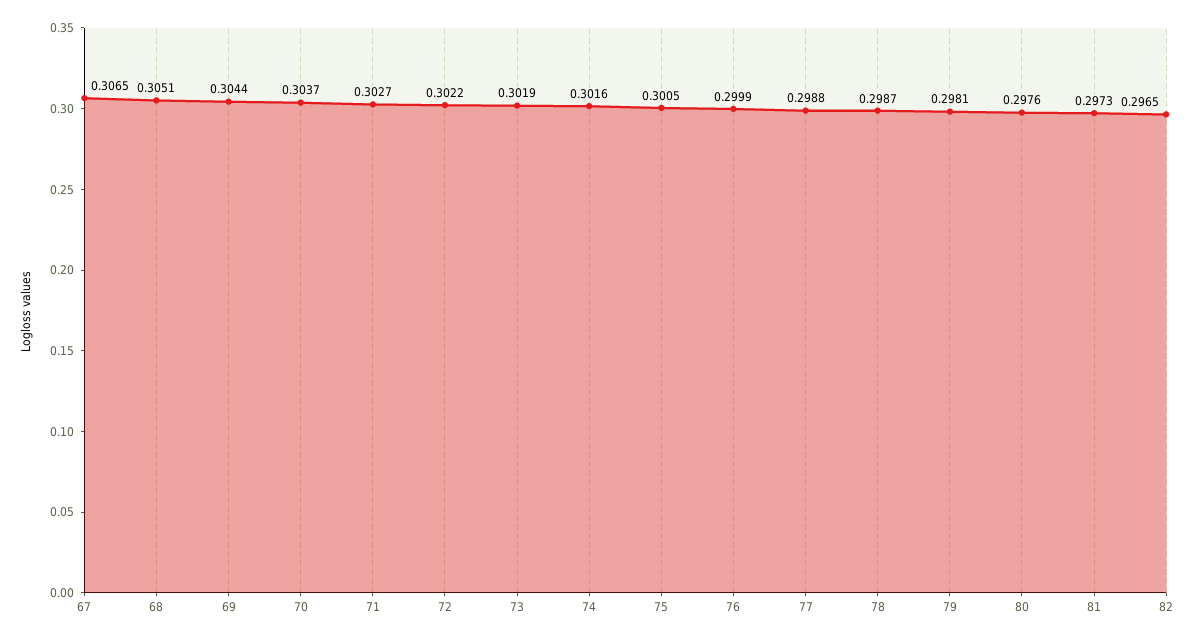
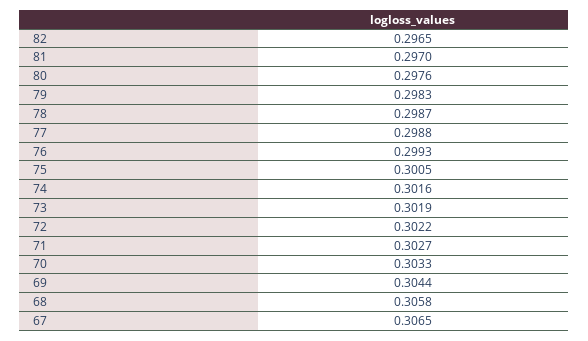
68: 0.3051 -> 0.3058
70: 0.3037 -> 0.3033
76: 0.2999 -> 0.2993
79: 0.2981 -> 0.2983
81: 0.2973 -> 0.297

